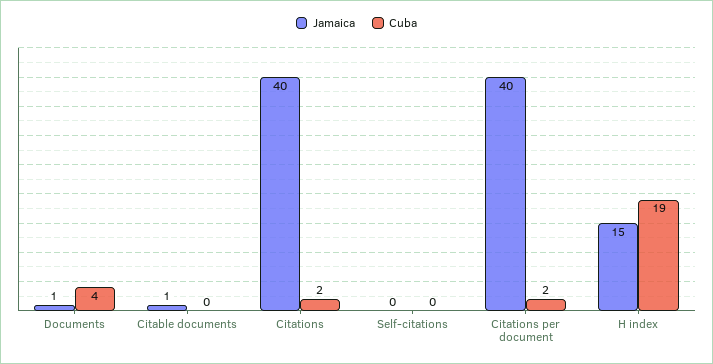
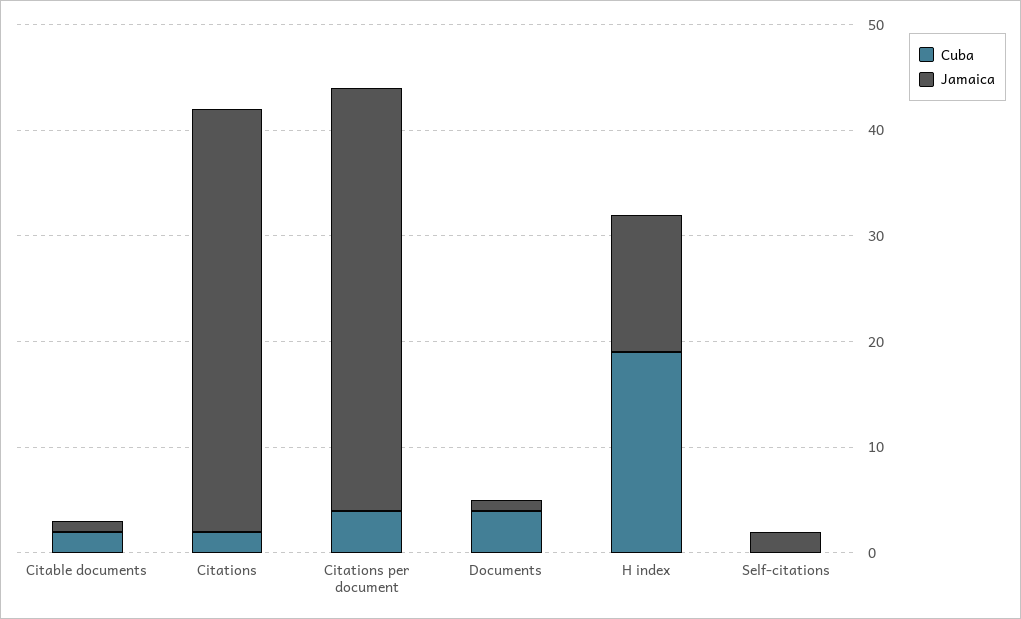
Cuba, Citable documents: 0 -> 2
Jamaica, Self-citations: 0 -> 2
Cuba, Citations per document: 2 -> 4
Jamaica, H index: 15 -> 13

